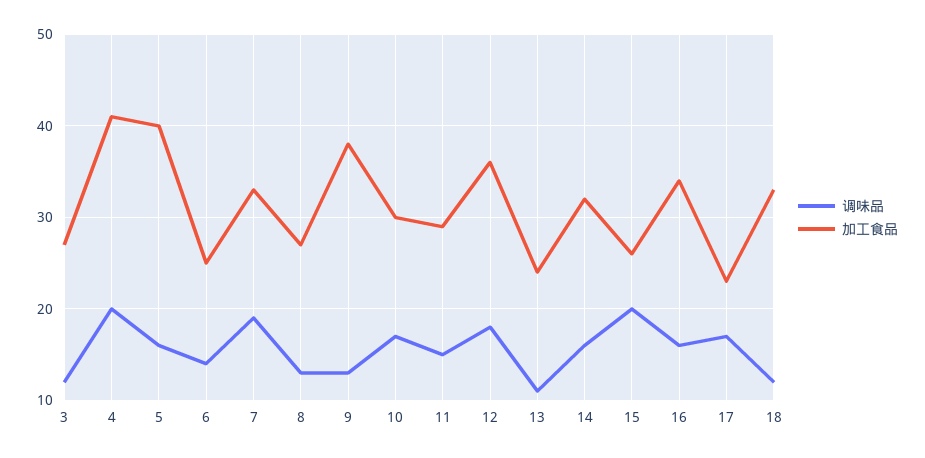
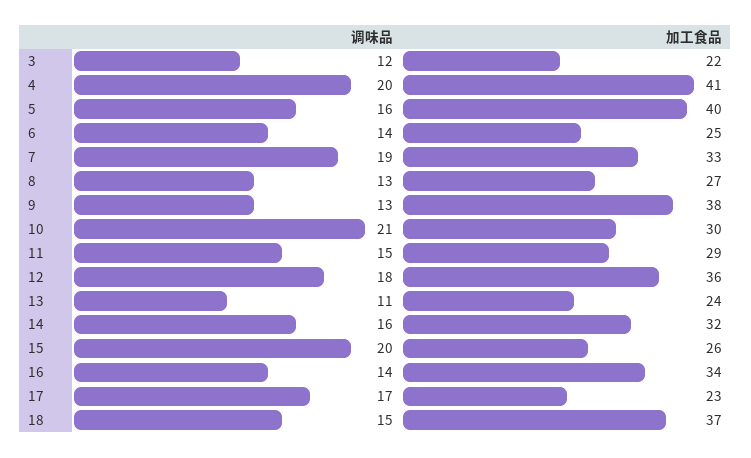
加工食品, 3: 27 -> 22
调味品, 10: 17 -> 21
调味品, 16: 16 -> 14
调味品, 18: 12 -> 15
加工食品, 18: 33 -> 37

